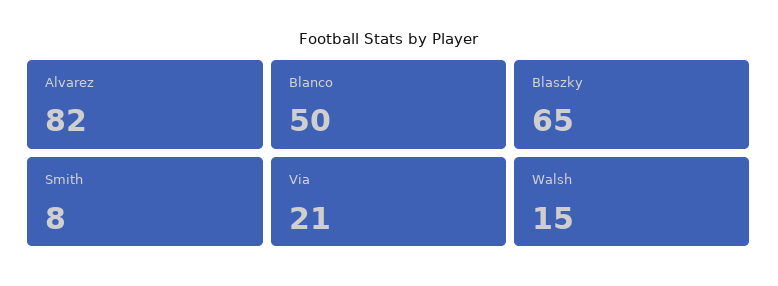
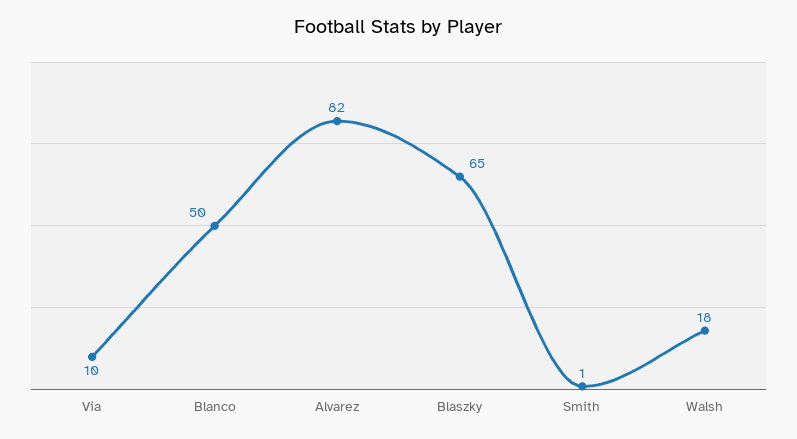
Smith: 8 -> 1
Via: 21 -> 10
Walsh: 15 -> 18

